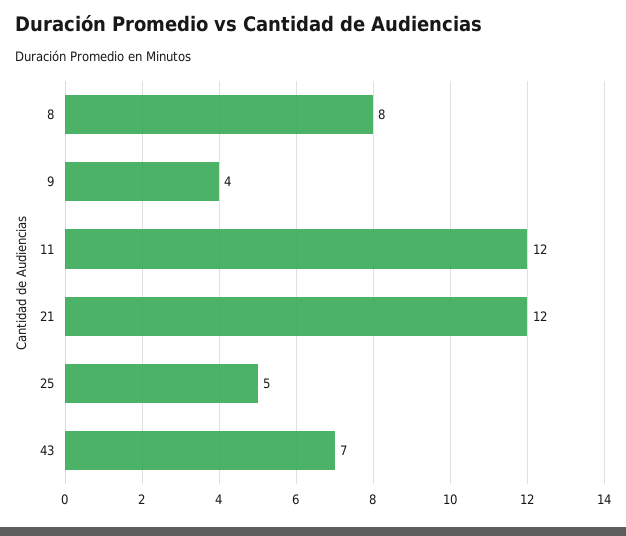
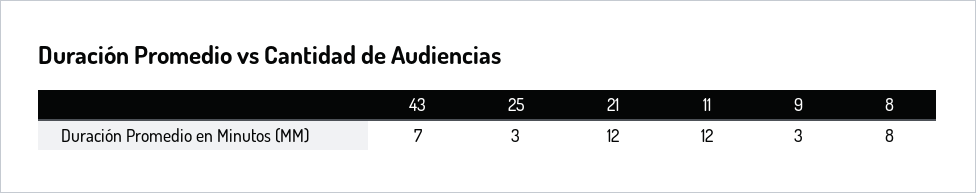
9: 4 -> 3
25: 5 -> 3

